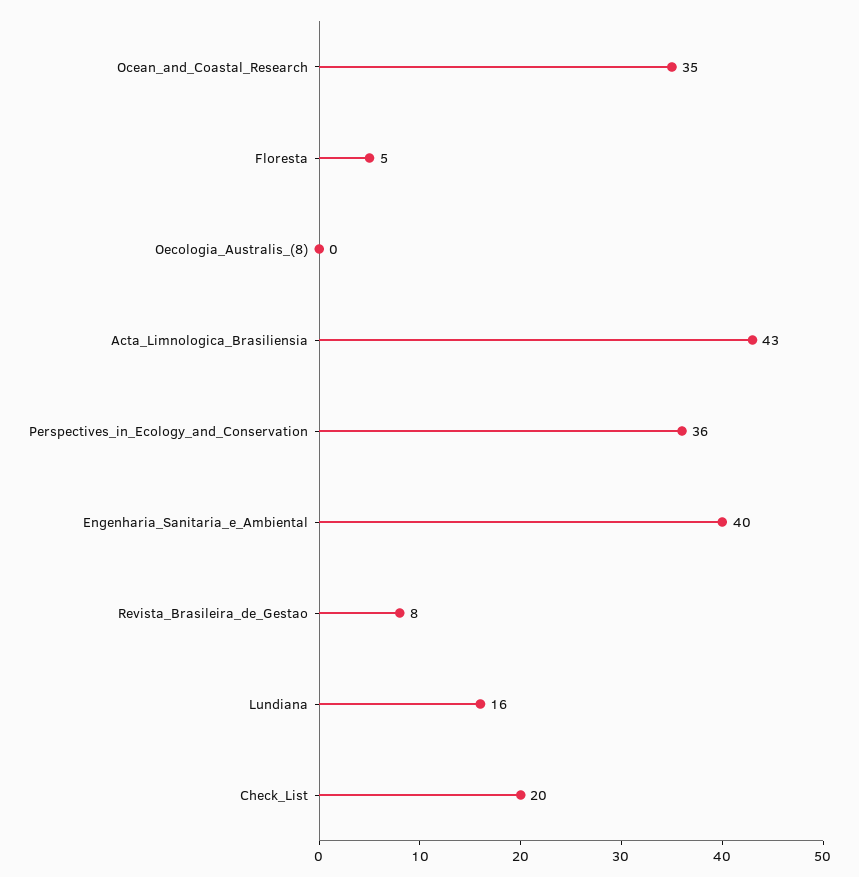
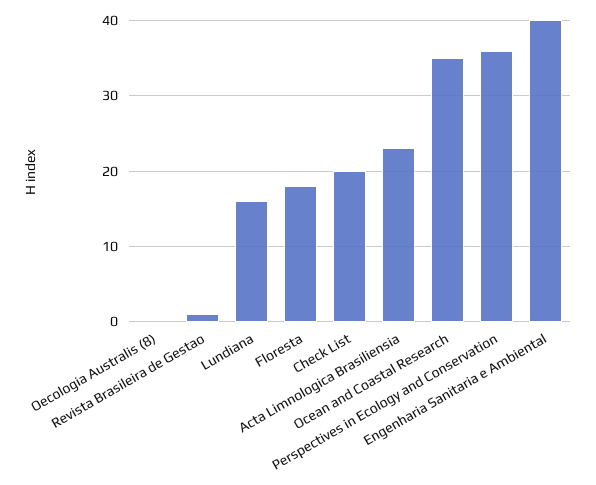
Floresta: 5 -> 18
Acta_Limnologica_Brasiliensia: 43 -> 23
Revista_Brasileira_de_Gestao: 8 -> 1

